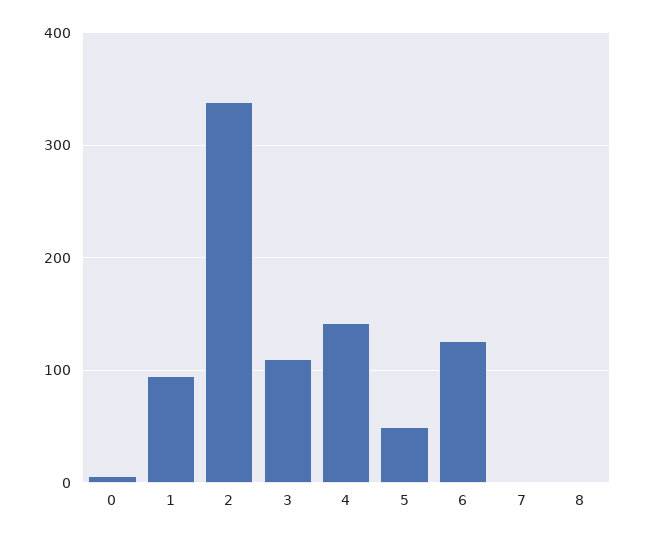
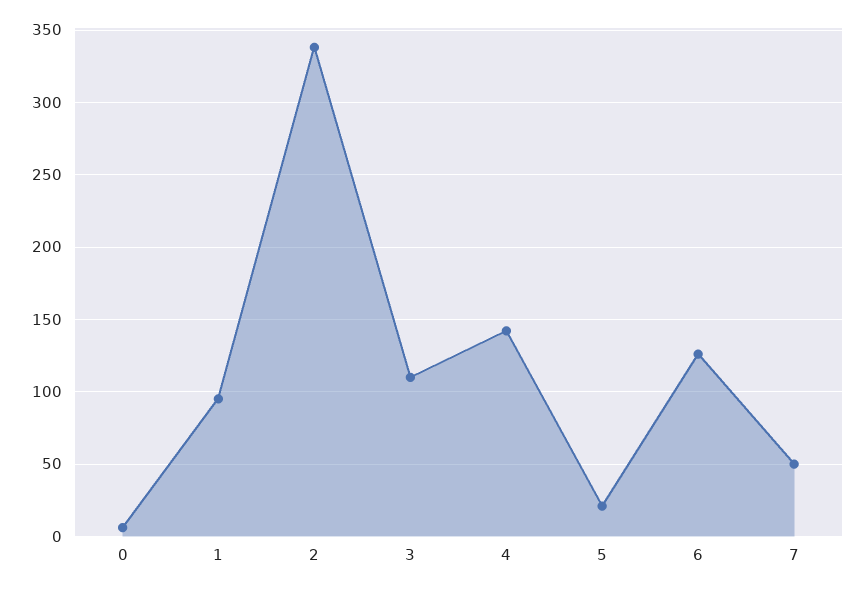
5: 50 -> 20
7: 0 -> 50
8: 0 -> none

